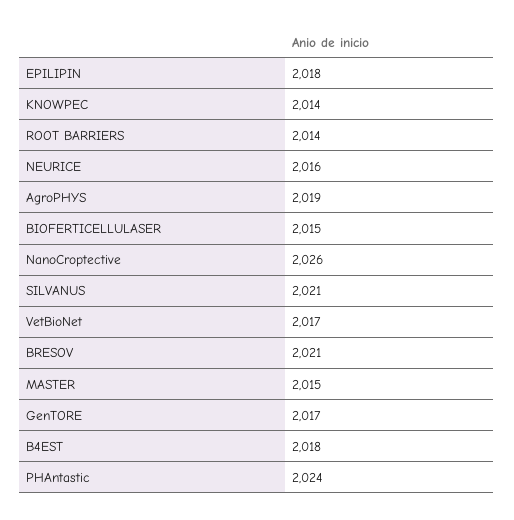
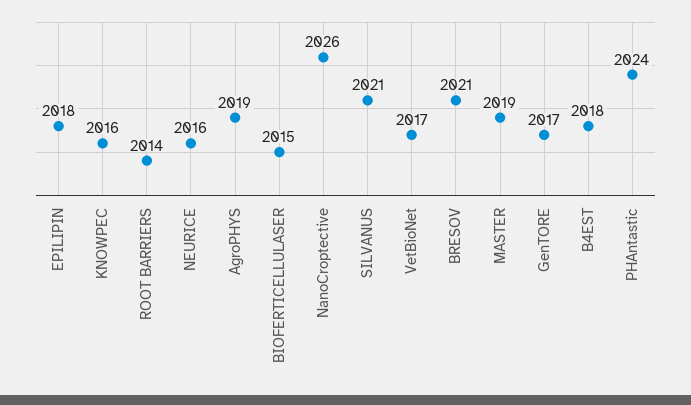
KNOWPEC: 2014 -> 2016
MASTER: 2015 -> 2019

